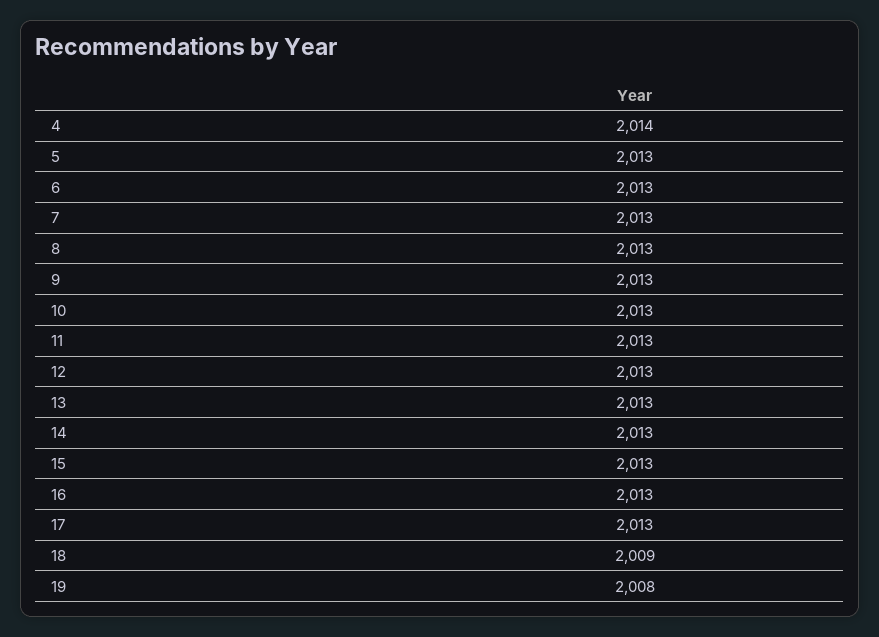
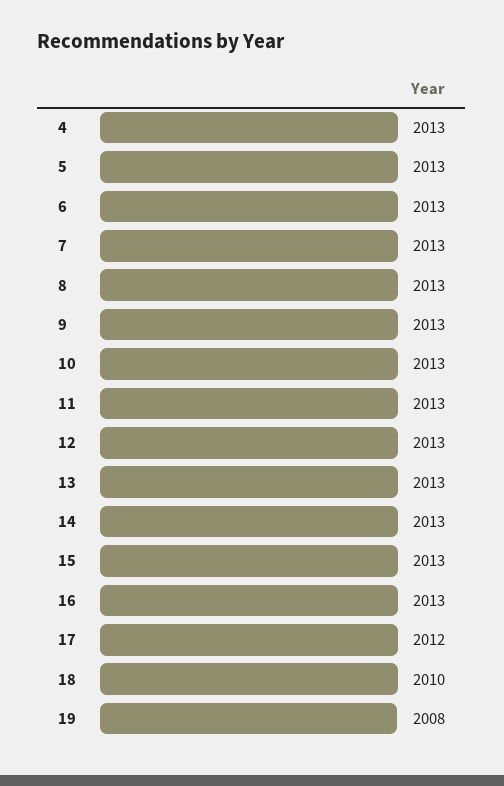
4: 2014 -> 2013
17: 2013 -> 2012
18: 2009 -> 2010

